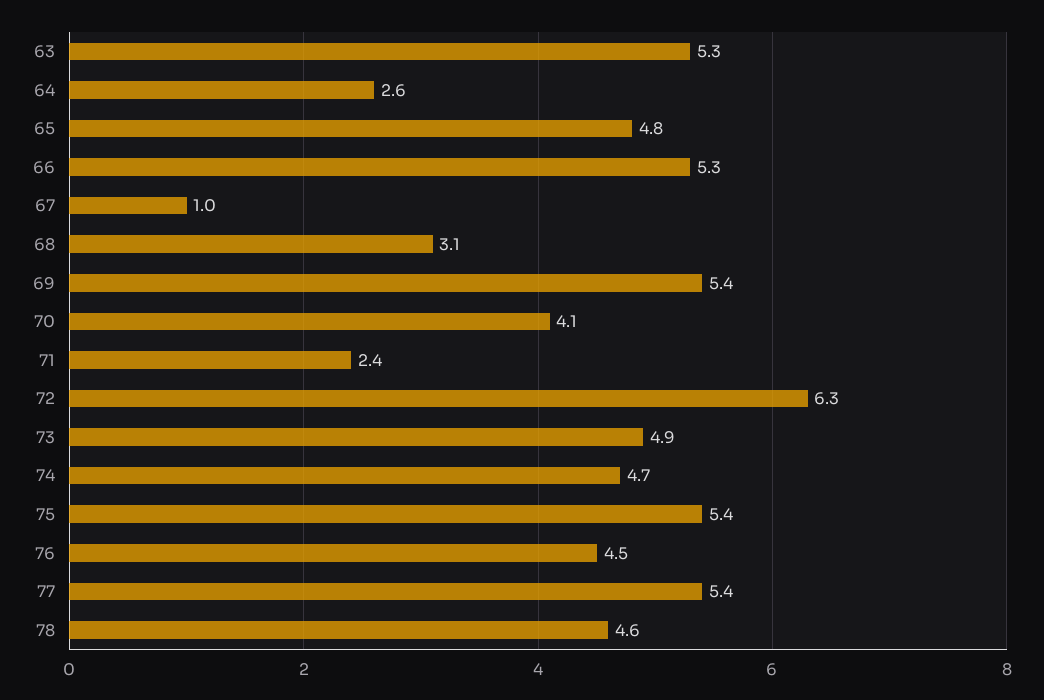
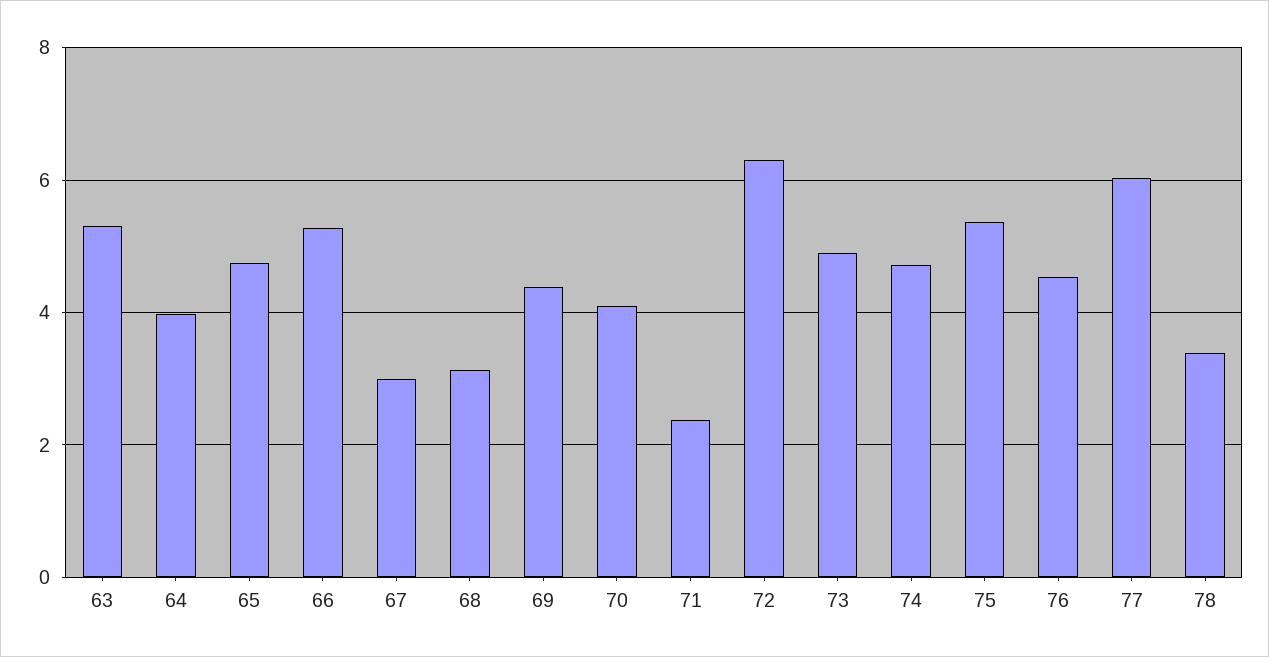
64: 2.6 -> 4
67: 1 -> 3
69: 5.4 -> 4.4
77: 5.4 -> 6
78: 4.6 -> 3.4

